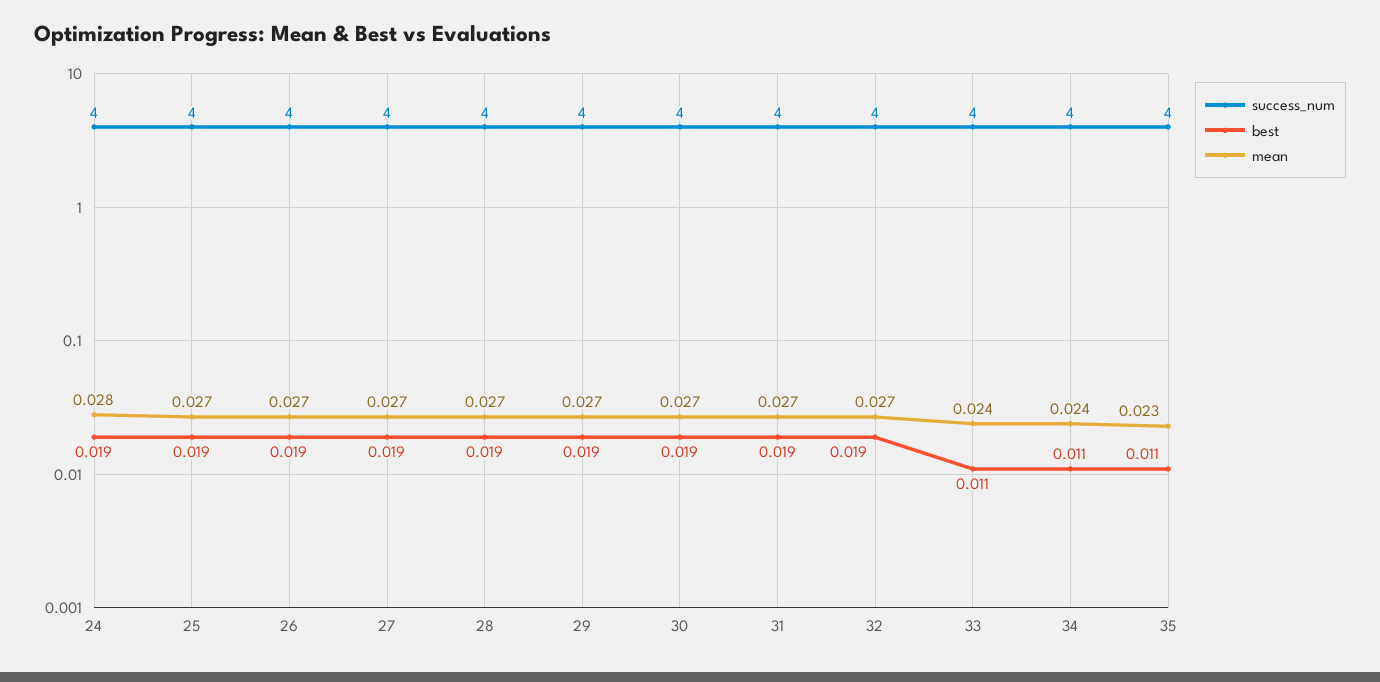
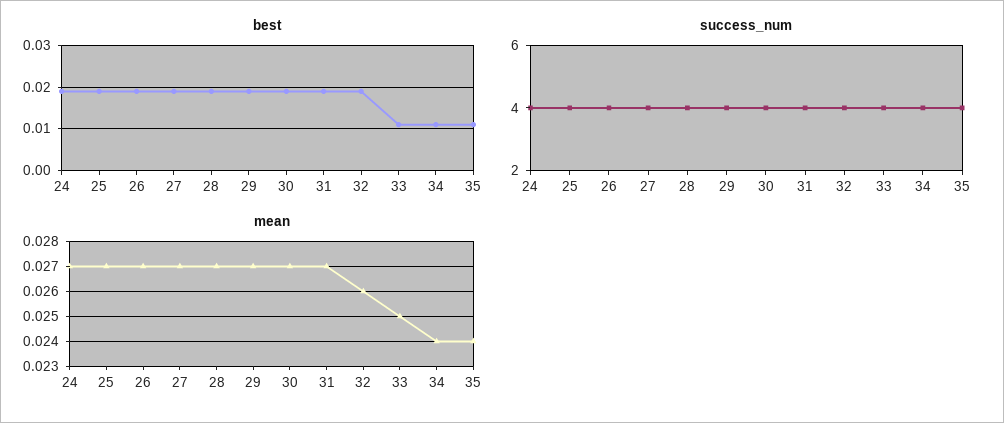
mean, 24: 0.028 -> 0.027
mean, 32: 0.027 -> 0.026
mean, 33: 0.024 -> 0.025
mean, 35: 0.023 -> 0.024

